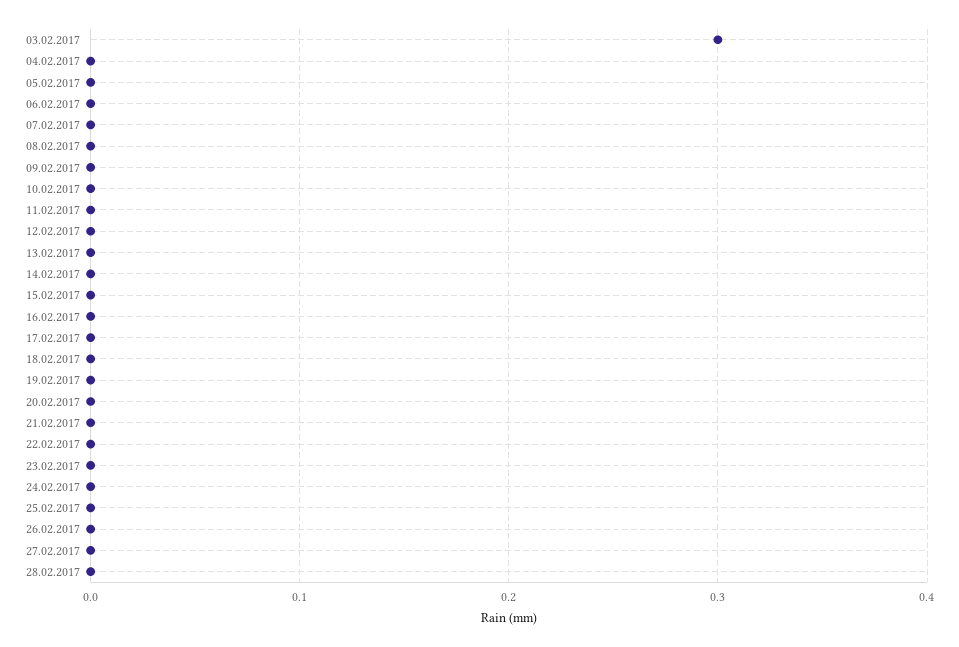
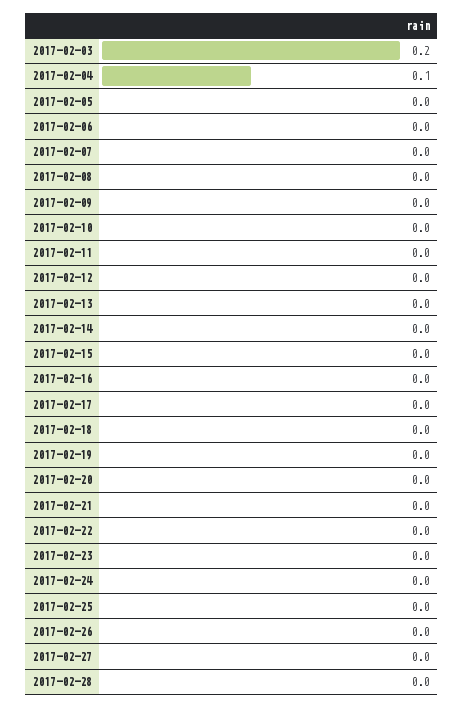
03.02.2017: 0.3 -> 0.2
04.02.2017: 0 -> 0.1

